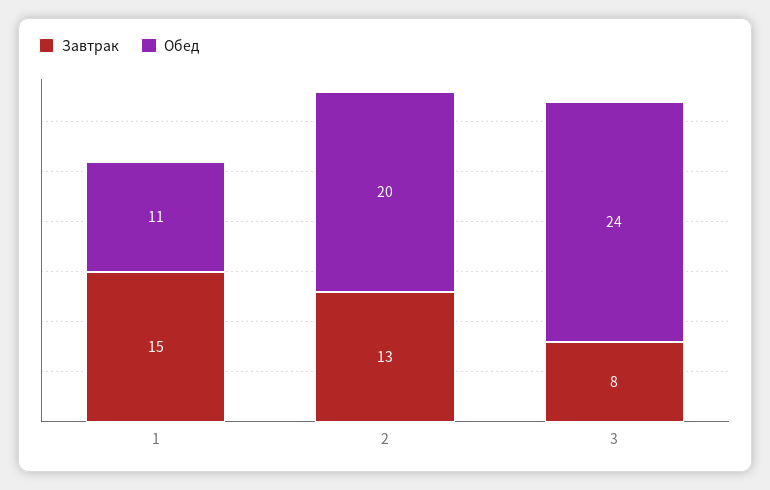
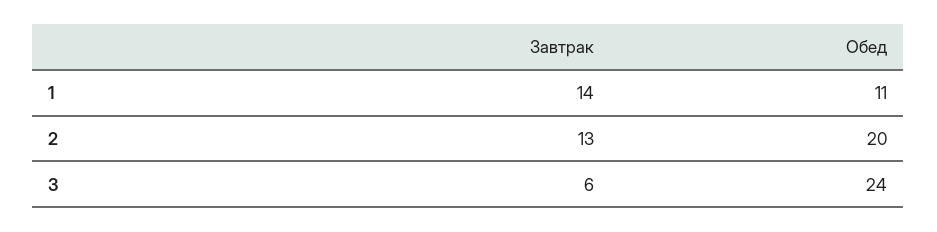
Завтрак, 1: 15 -> 14
Завтрак, 3: 8 -> 6

